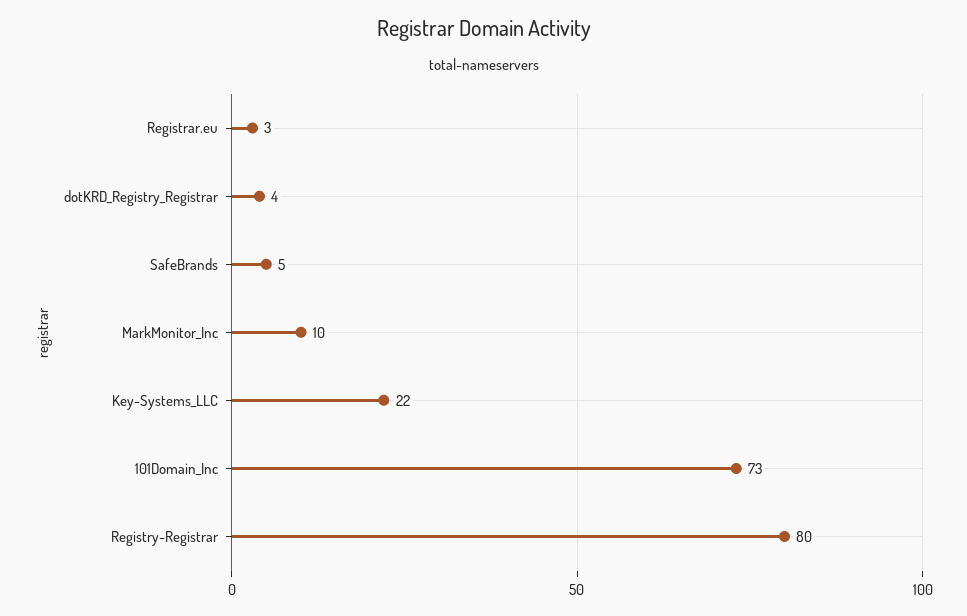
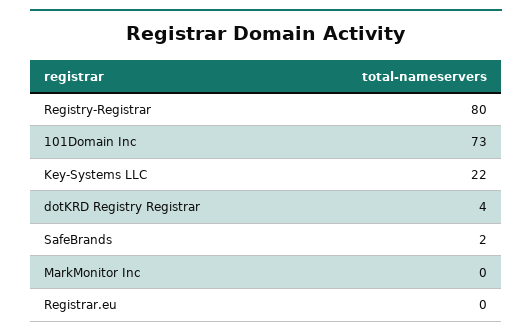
Registrar.eu: 3 -> 0
SafeBrands: 5 -> 2
MarkMonitor_Inc: 10 -> 0

